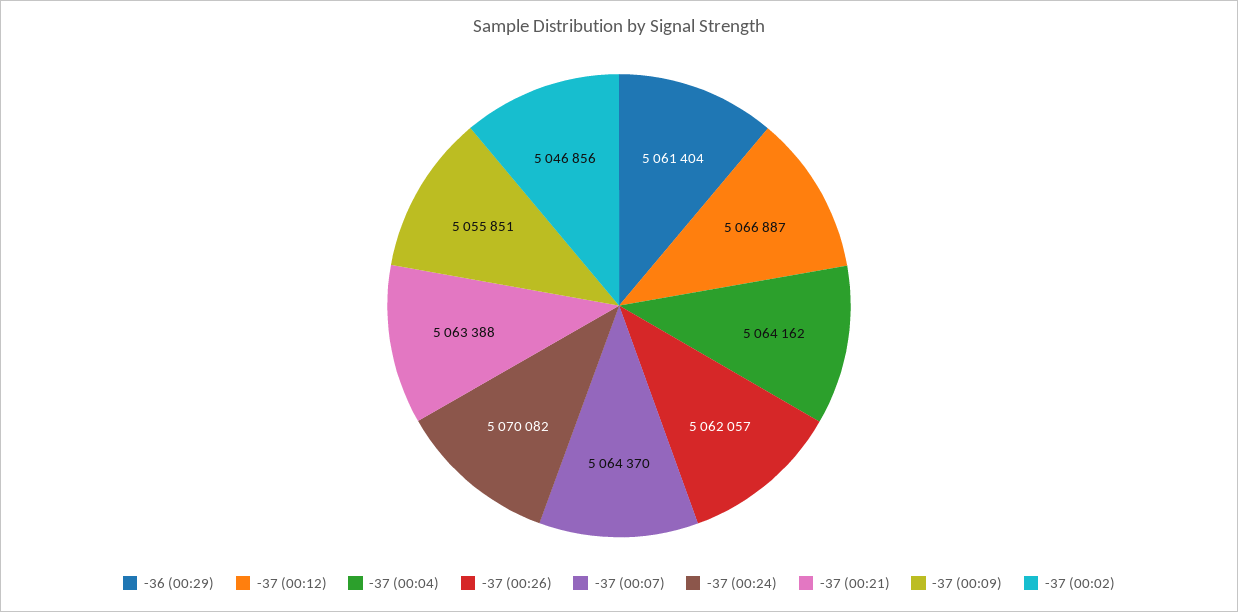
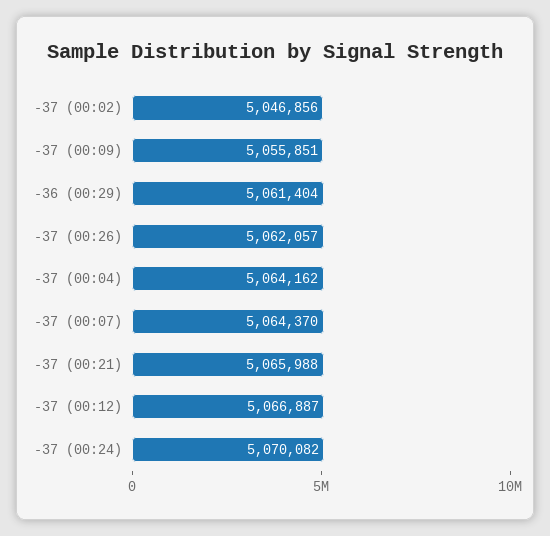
-37 (00:21): 5063388 -> 5065988

